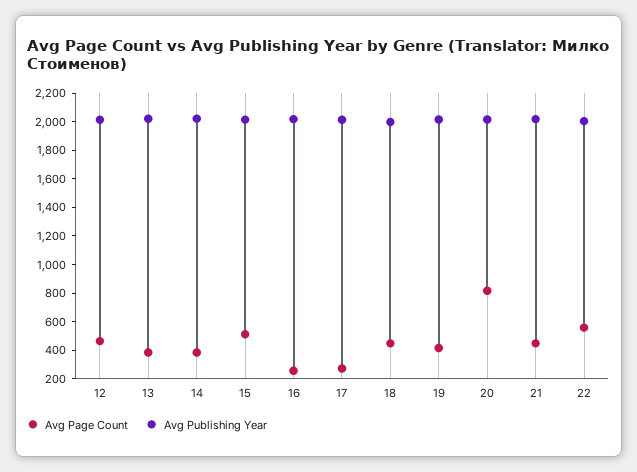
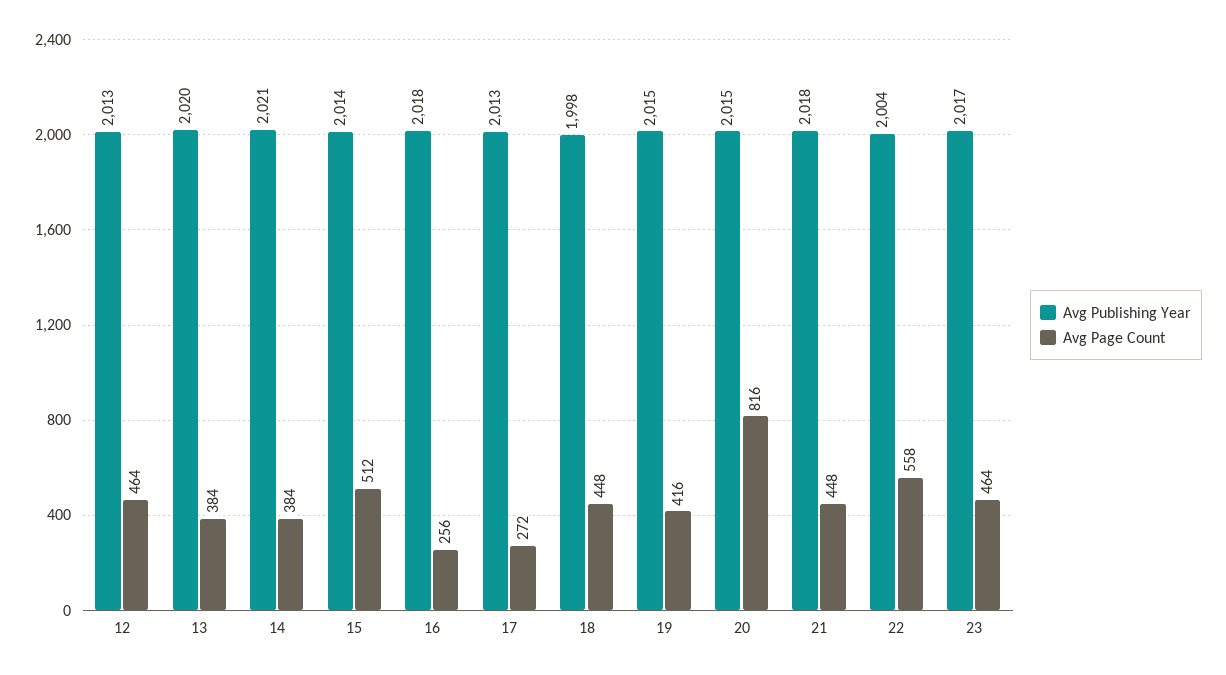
Avg Publishing Year, 23: none -> 2017
Avg Page Count, 23: none -> 464

